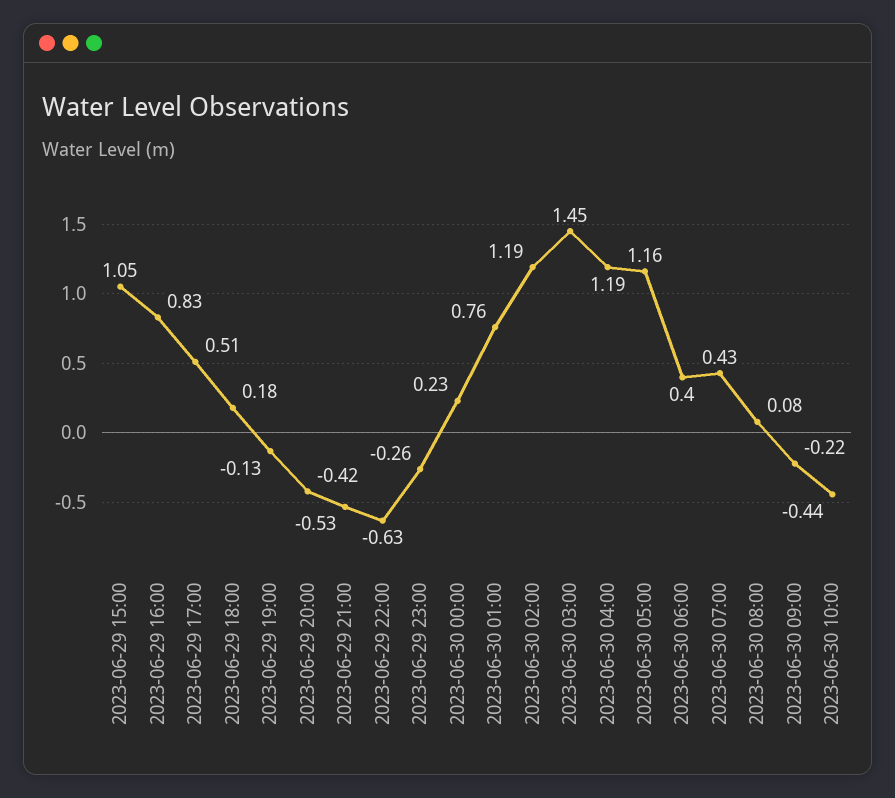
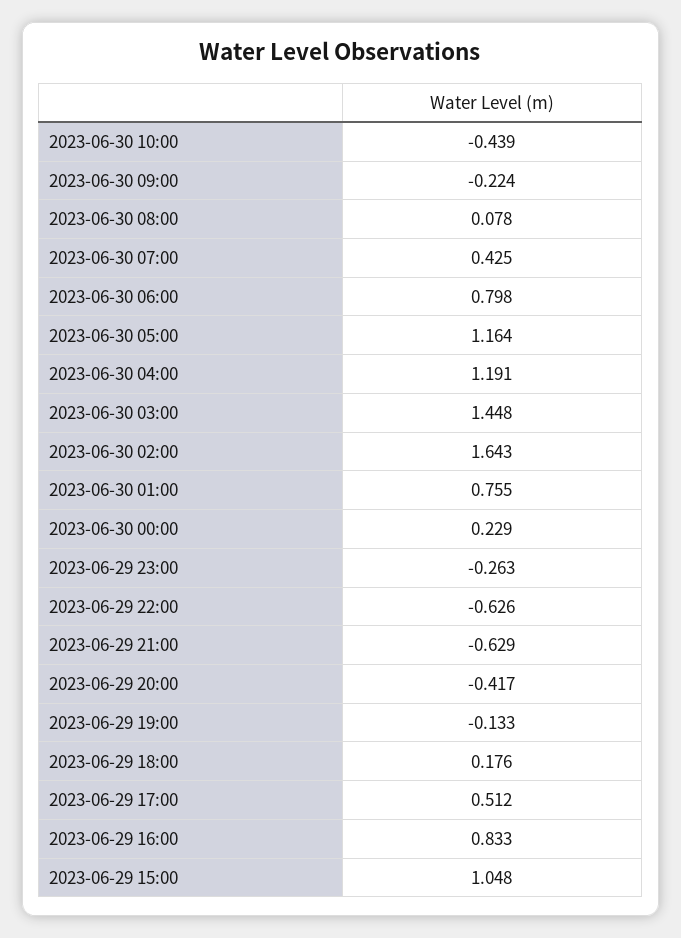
2023-06-29 21:00: -0.53 -> -0.629
2023-06-30 02:00: 1.19 -> 1.643
2023-06-30 06:00: 0.4 -> 0.798

